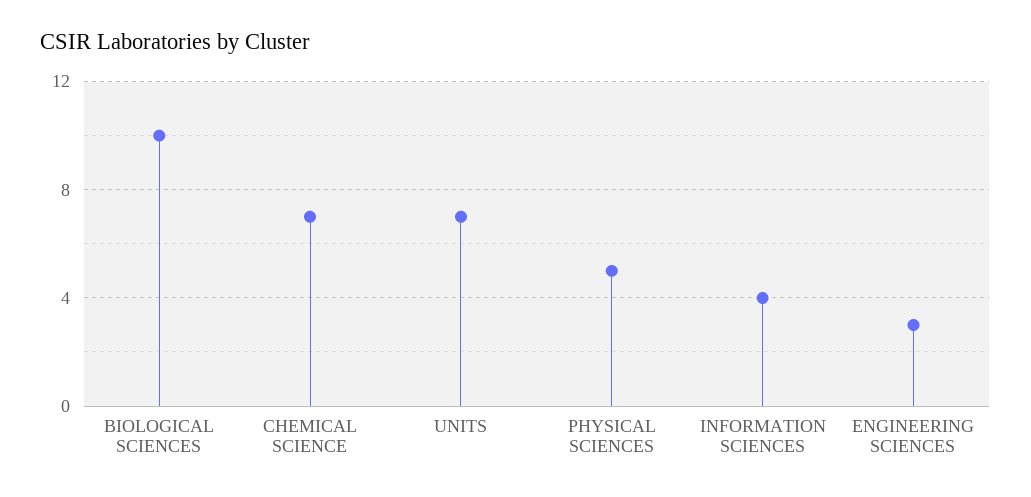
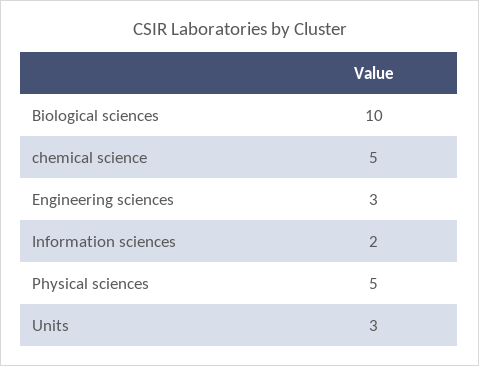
CHEMICAL SCIENCE: 7 -> 5
UNITS: 7 -> 3
INFORMATION SCIENCES: 4 -> 2

